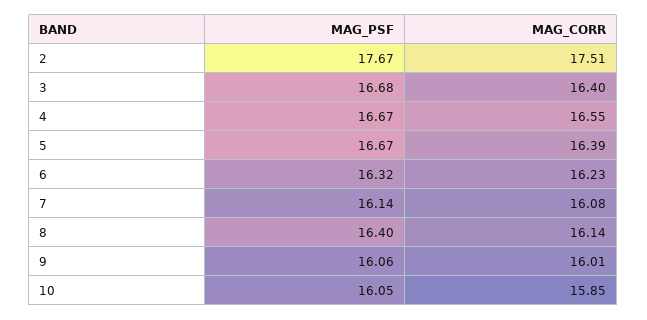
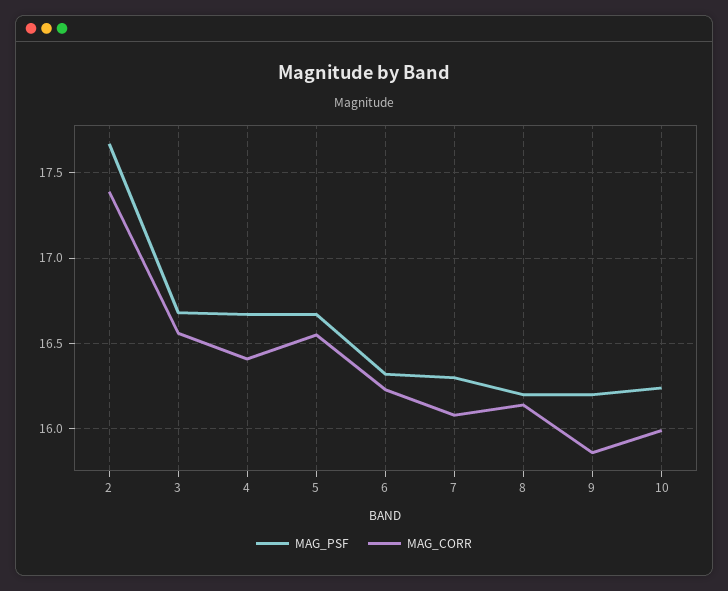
MAG_CORR, 2: 17.51 -> 17.4
MAG_CORR, 3: 16.4 -> 16.55
MAG_CORR, 4: 16.55 -> 16.4
MAG_CORR, 5: 16.39 -> 16.55
MAG_PSF, 7: 16.14 -> 16.3
MAG_PSF, 8: 16.4 -> 16.2
MAG_PSF, 9: 16.06 -> 16.2
MAG_CORR, 9: 16.01 -> 15.85
MAG_PSF, 10: 16.05 -> 16.25
MAG_CORR, 10: 15.85 -> 16

